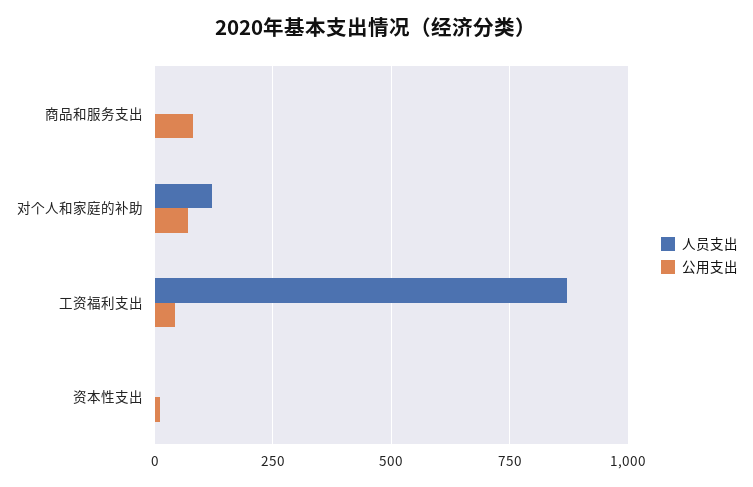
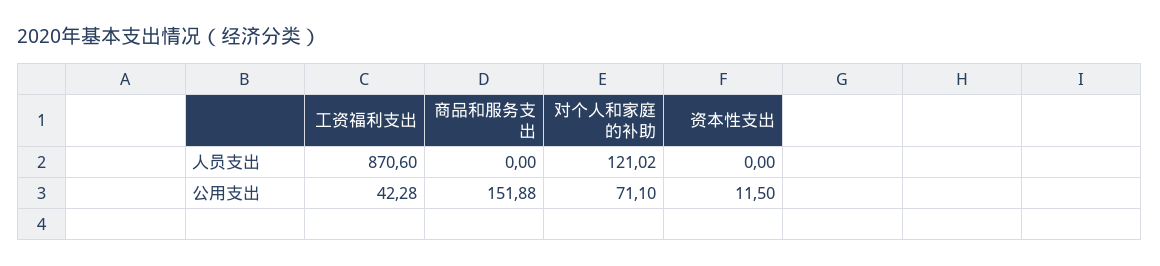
公用支出, 商品和服务支出: 75 -> 151.88

